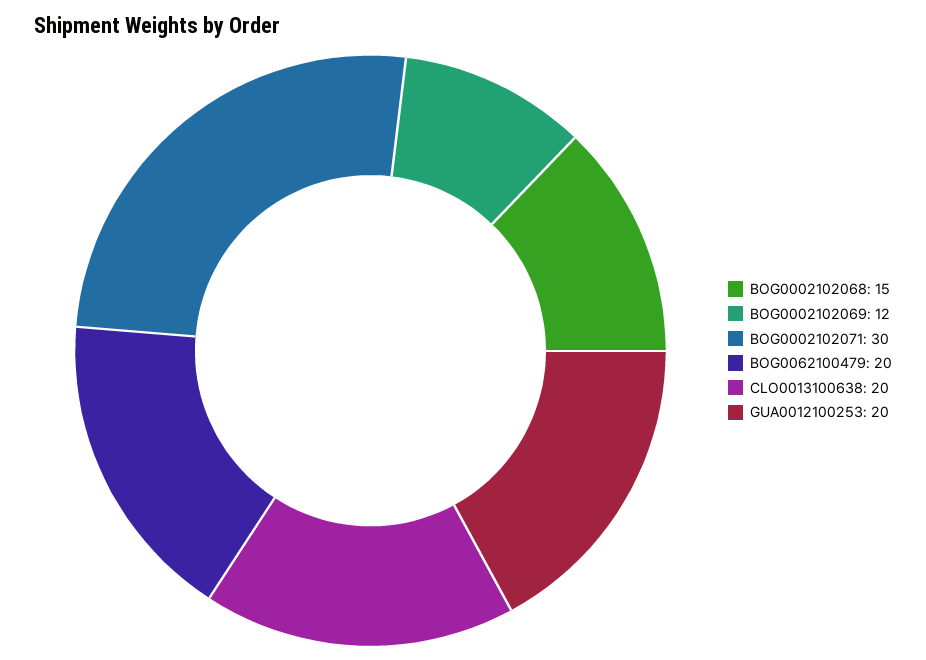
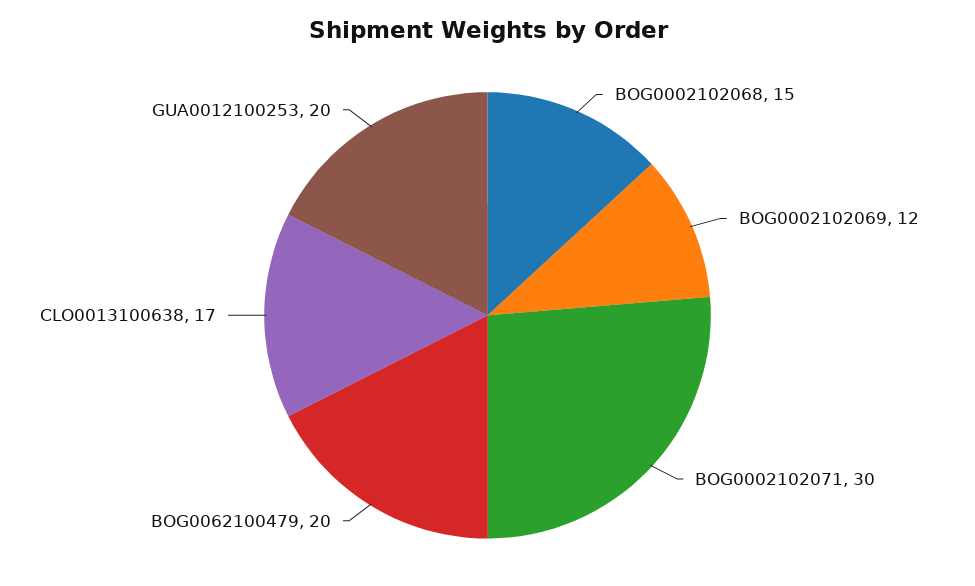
CLO0013100638: 20 -> 17

